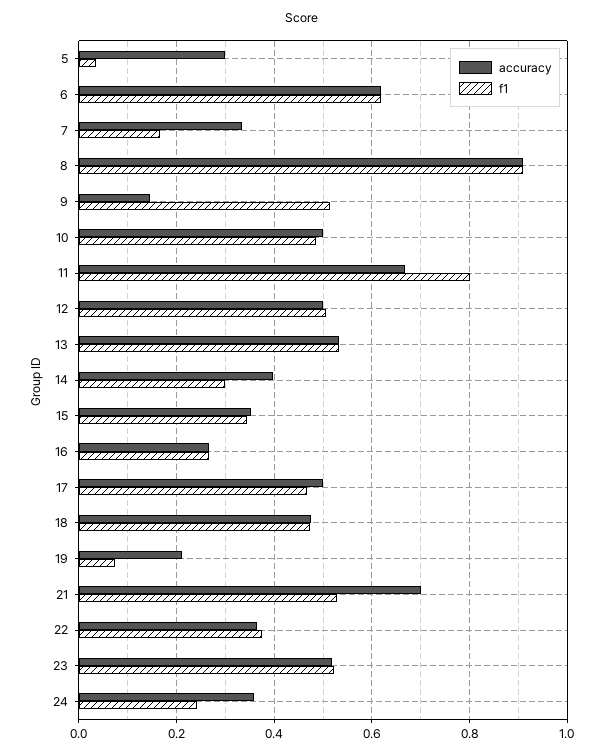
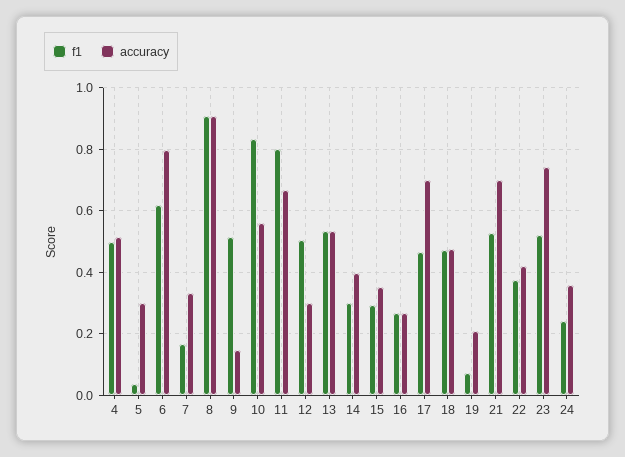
accuracy, 6: 0.62 -> 0.8
accuracy, 10: 0.5 -> 0.56
f1, 10: 0.48 -> 0.84
accuracy, 12: 0.5 -> 0.3
f1, 15: 0.34 -> 0.3
accuracy, 17: 0.5 -> 0.7
accuracy, 22: 0.36 -> 0.42
accuracy, 23: 0.52 -> 0.74
f1, 4: none -> 0.5
accuracy, 4: none -> 0.52

